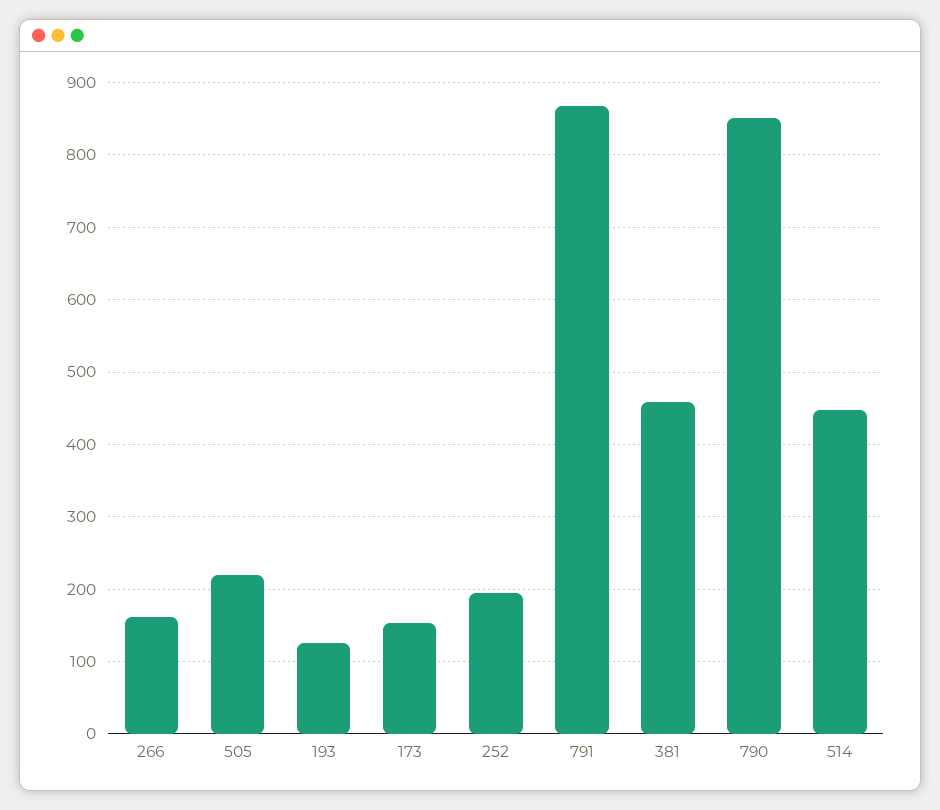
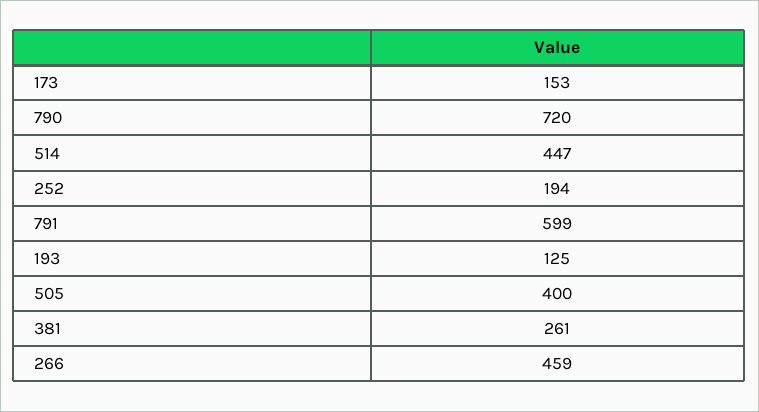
266: 160 -> 459
505: 220 -> 400
791: 870 -> 599
381: 460 -> 261
790: 850 -> 720

